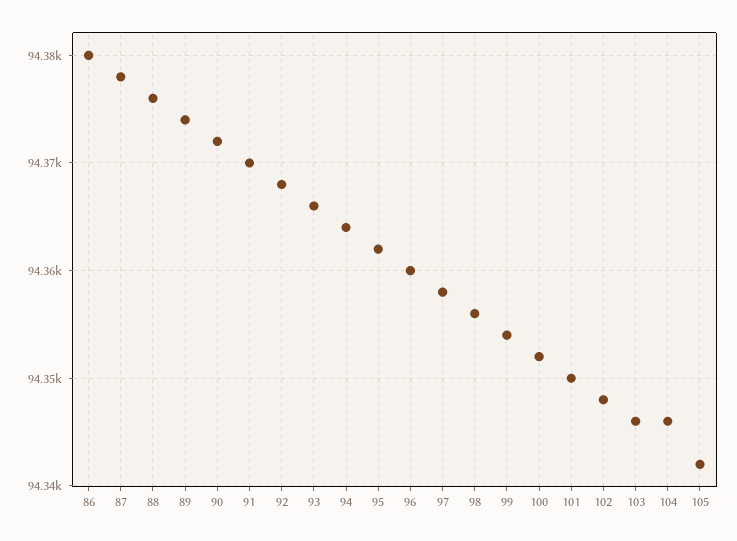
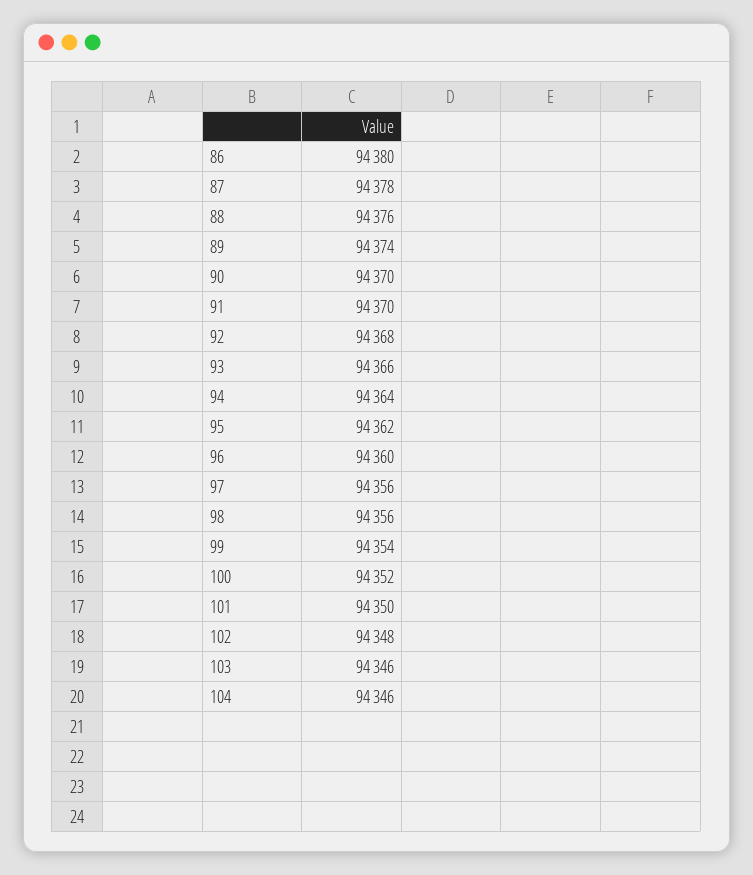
90: 94372 -> 94370
97: 94358 -> 94356
105: 94342 -> none

